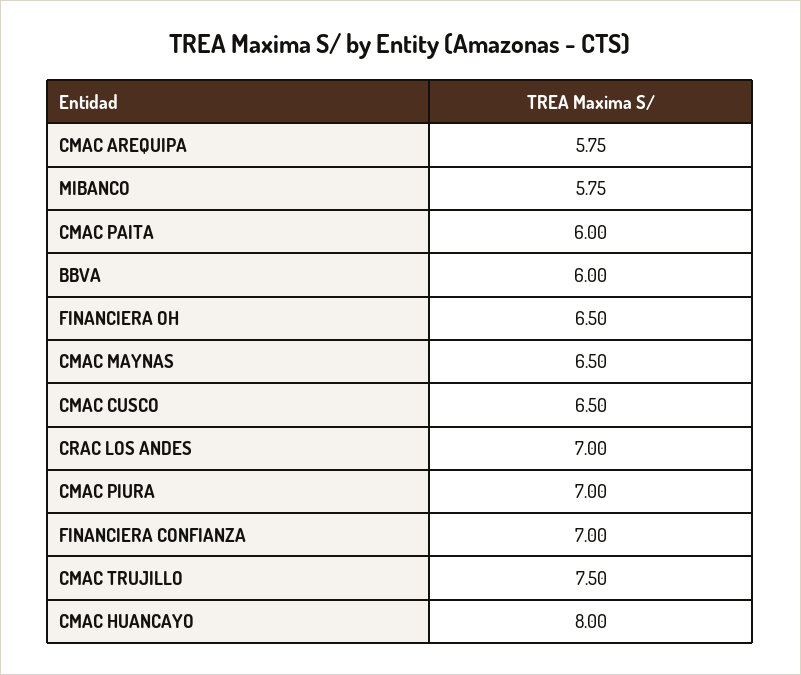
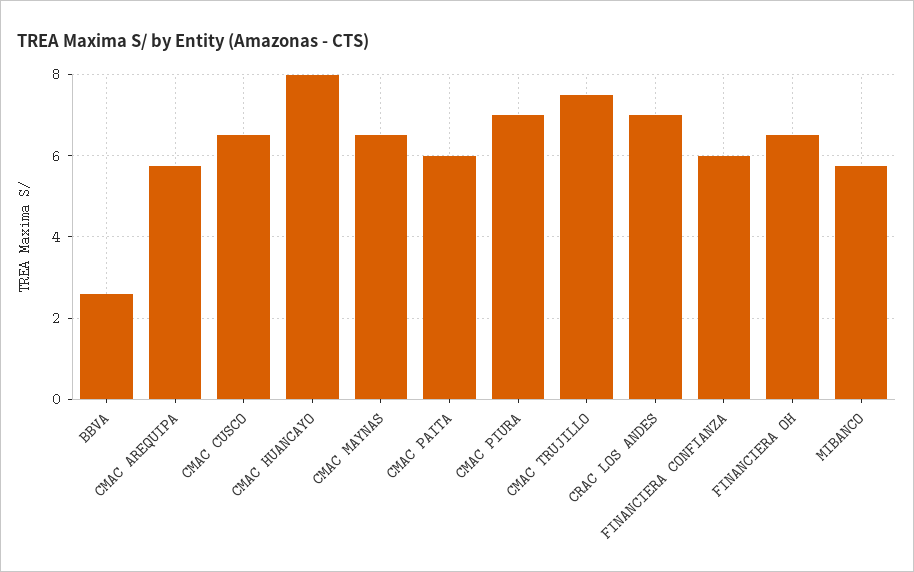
BBVA: 6 -> 2.6
FINANCIERA CONFIANZA: 7 -> 6

